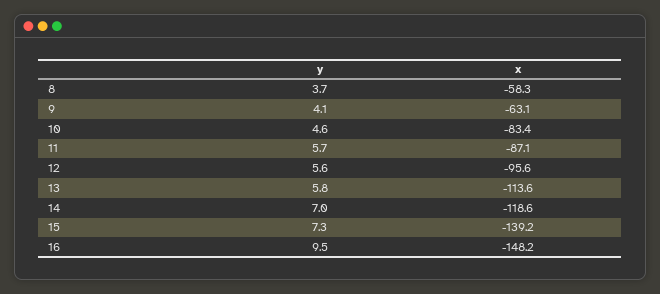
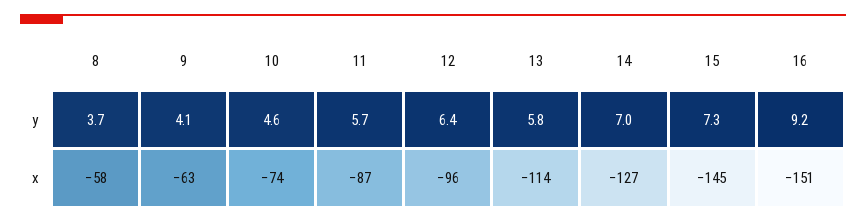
x, 10: -83.4 -> -74
y, 12: 5.6 -> 6.4
x, 14: -118.6 -> -127
x, 15: -139.2 -> -145
y, 16: 9.5 -> 9.2
x, 16: -148.2 -> -151

